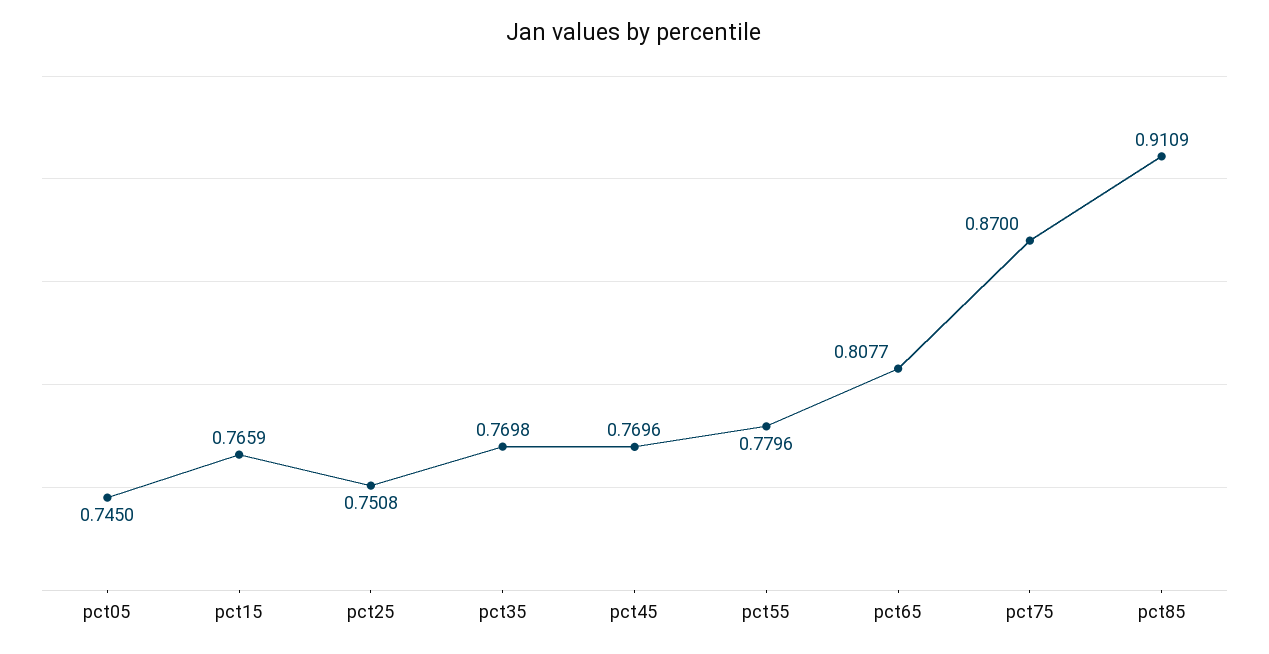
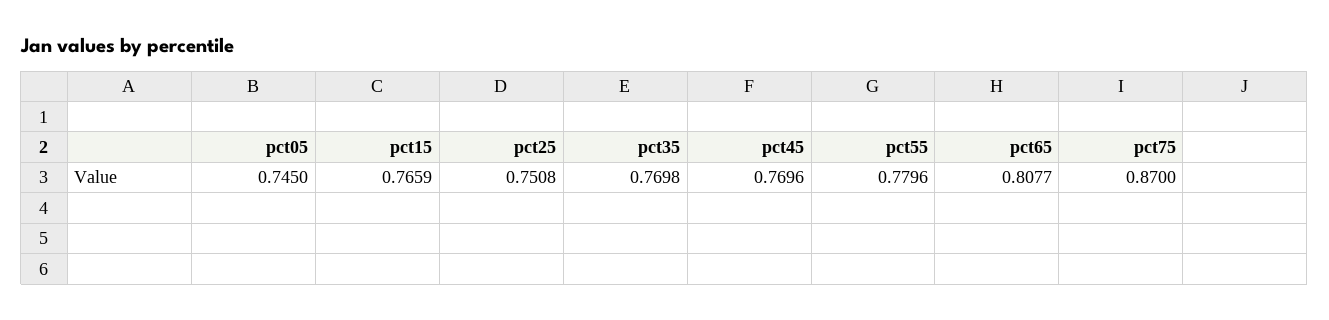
pct85: 0.9109 -> none

